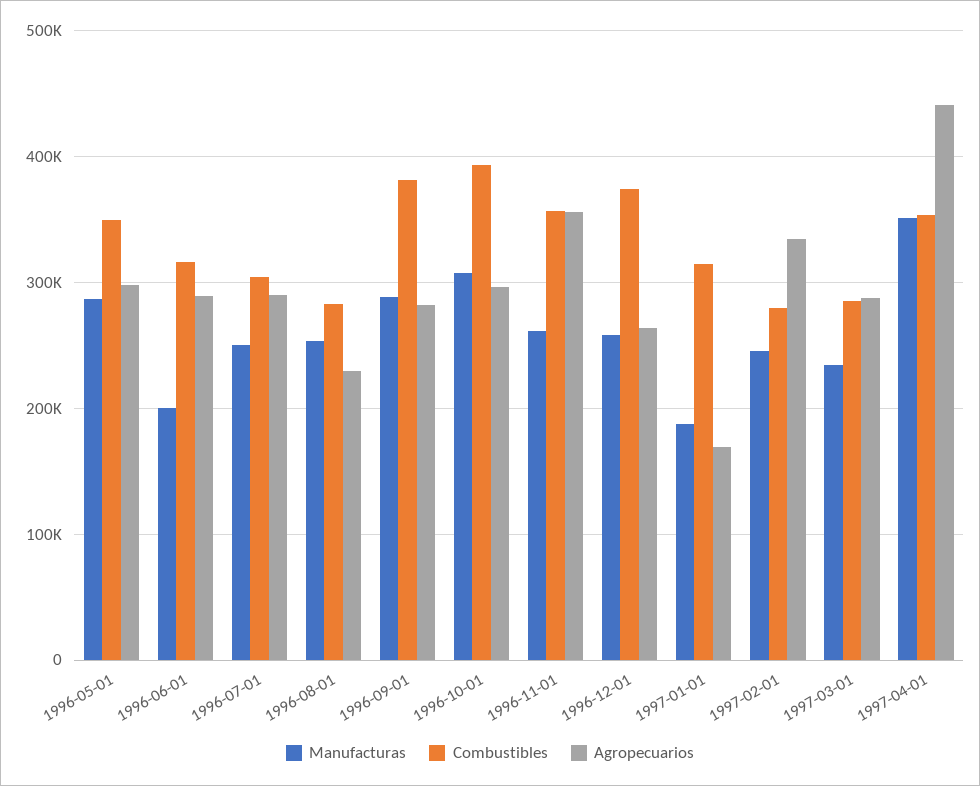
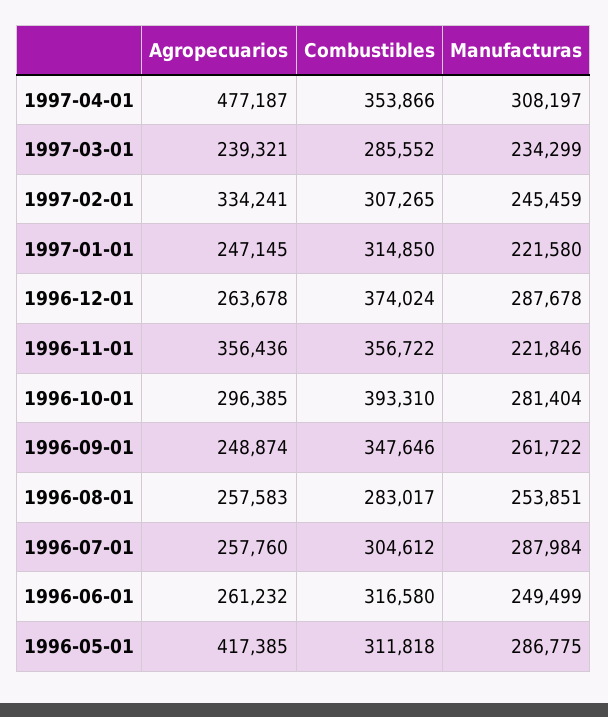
Combustibles, 1996-05-01: 350000 -> 311818
Agropecuarios, 1996-05-01: 300000 -> 417385
Manufacturas, 1996-06-01: 200000 -> 249499
Agropecuarios, 1996-06-01: 290000 -> 261232
Manufacturas, 1996-07-01: 250000 -> 287984
Agropecuarios, 1996-07-01: 290000 -> 257760
Agropecuarios, 1996-08-01: 230000 -> 257583
Manufacturas, 1996-09-01: 290000 -> 261722
Combustibles, 1996-09-01: 380000 -> 347646
Agropecuarios, 1996-09-01: 280000 -> 248874
Manufacturas, 1996-10-01: 310000 -> 281404
Manufacturas, 1996-11-01: 260000 -> 221846
Manufacturas, 1996-12-01: 260000 -> 287678
Manufacturas, 1997-01-01: 190000 -> 221580
Agropecuarios, 1997-01-01: 170000 -> 247145
Combustibles, 1997-02-01: 280000 -> 307265
Agropecuarios, 1997-03-01: 290000 -> 239321
Manufacturas, 1997-04-01: 350000 -> 308197
Agropecuarios, 1997-04-01: 440000 -> 477187

